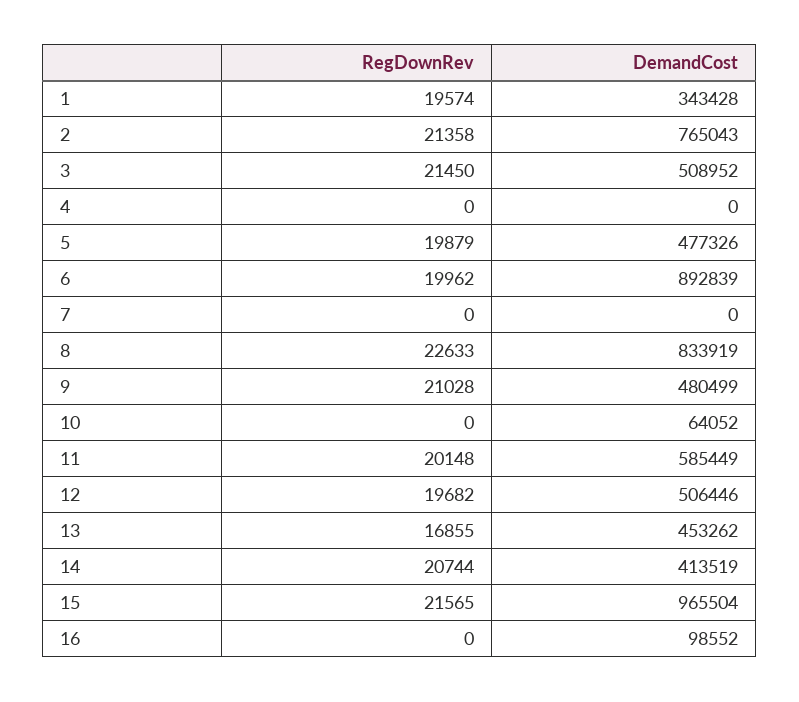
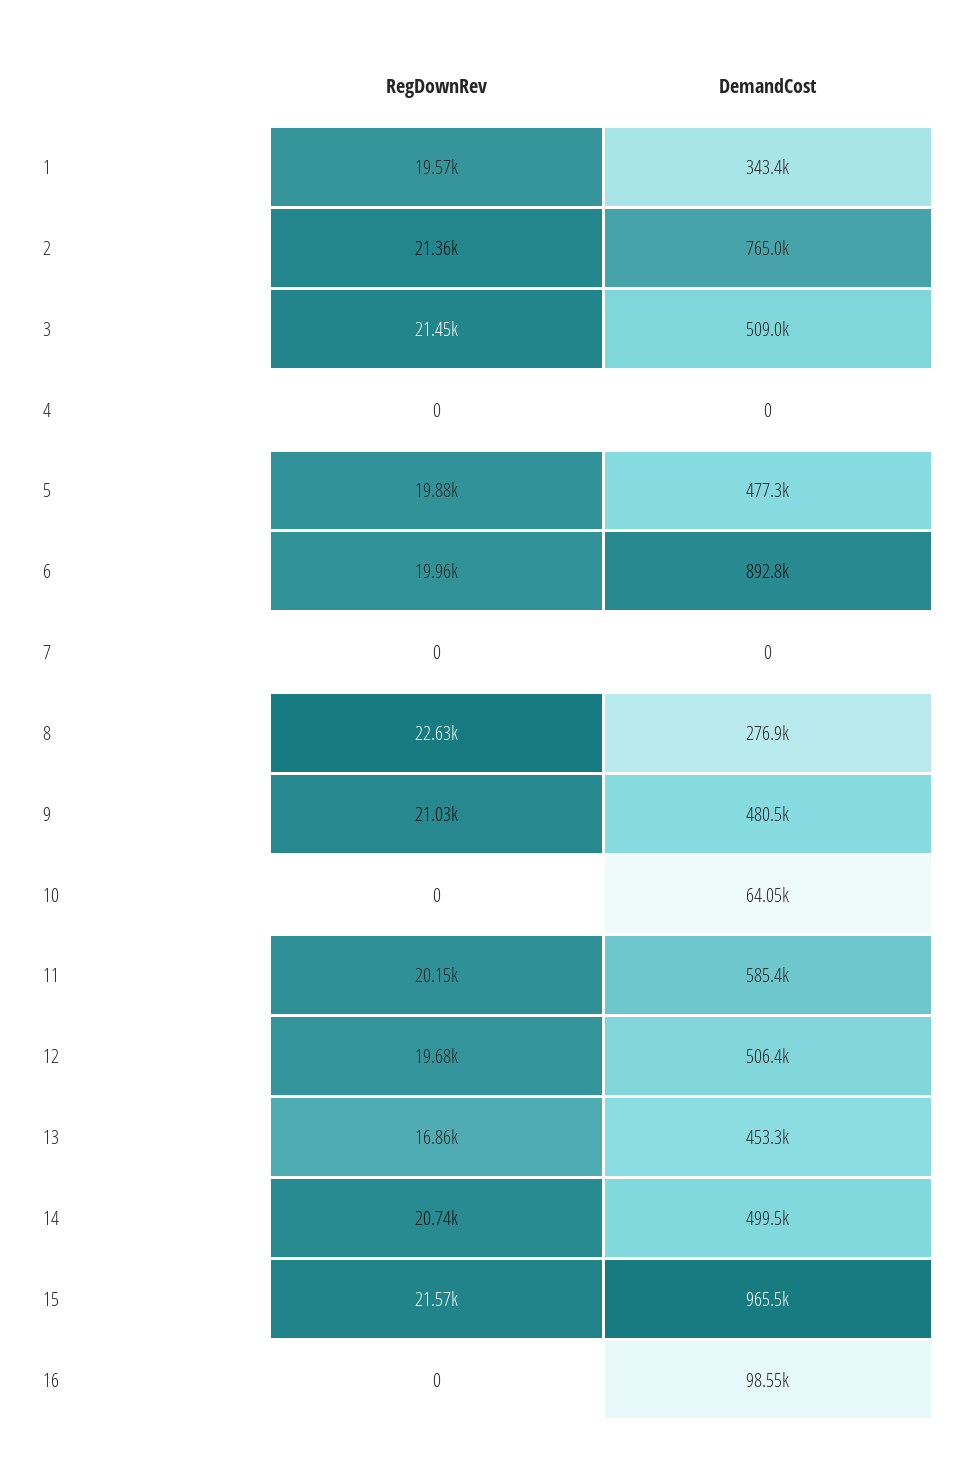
DemandCost, 8: 833919 -> 276900
DemandCost, 14: 413519 -> 499500

